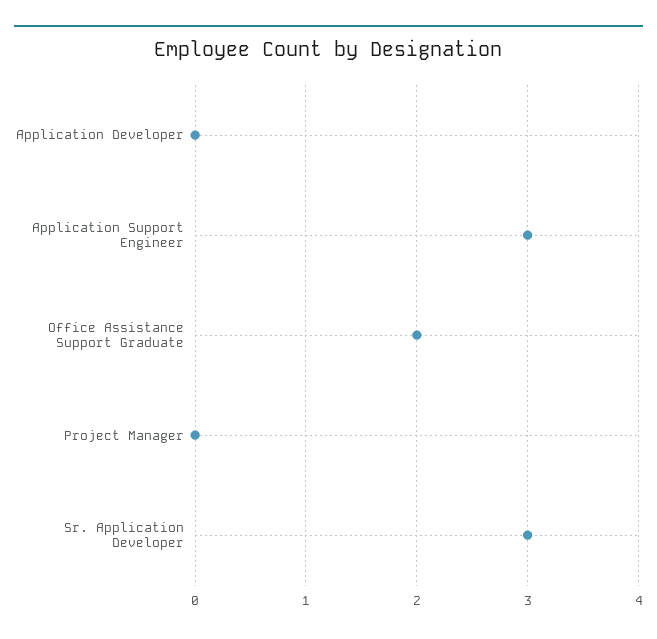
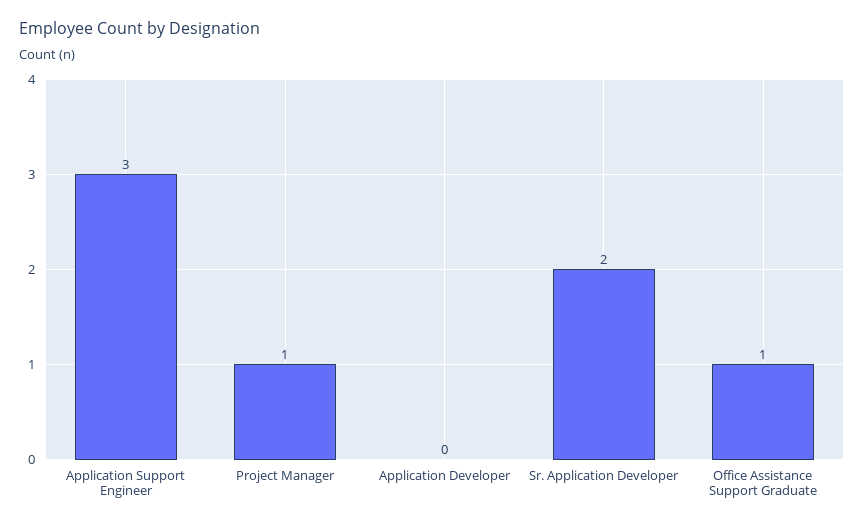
Office Assistance Support Graduate: 2 -> 1
Project Manager: 0 -> 1
Sr. Application Developer: 3 -> 2

